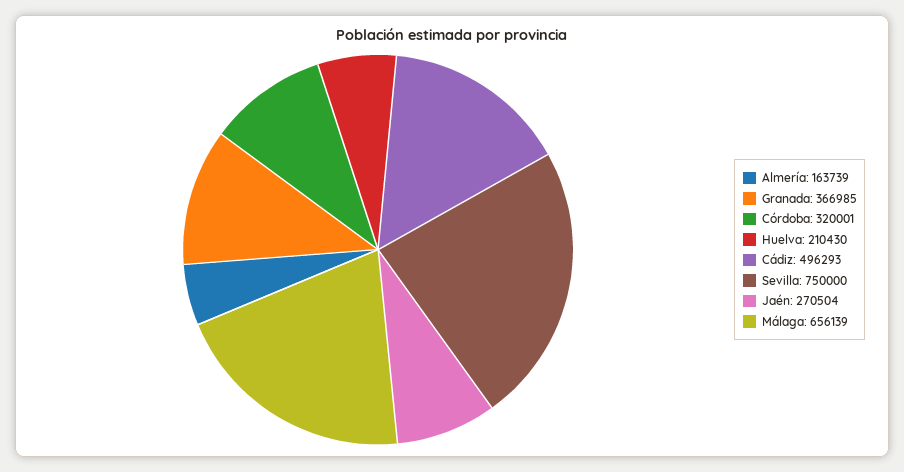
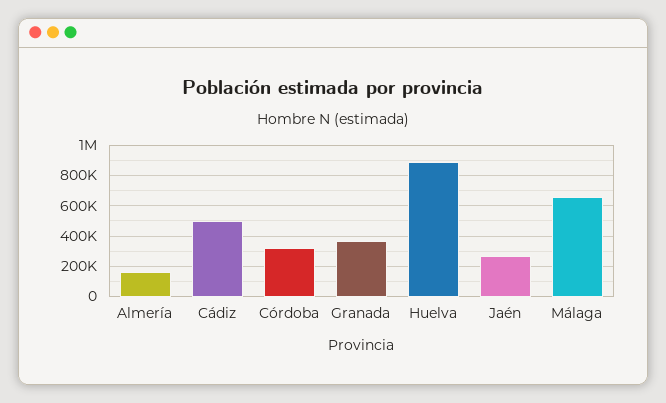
Huelva: 210430 -> 900000
Sevilla: 750000 -> none

